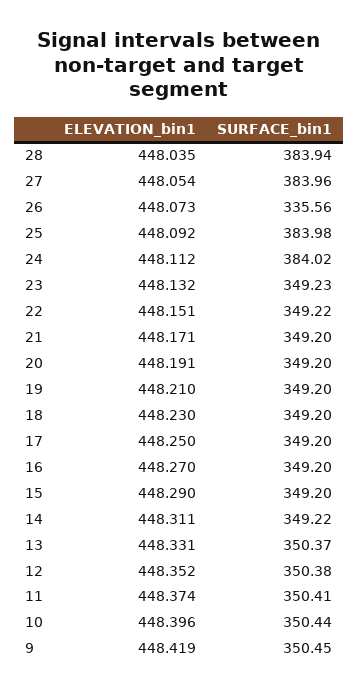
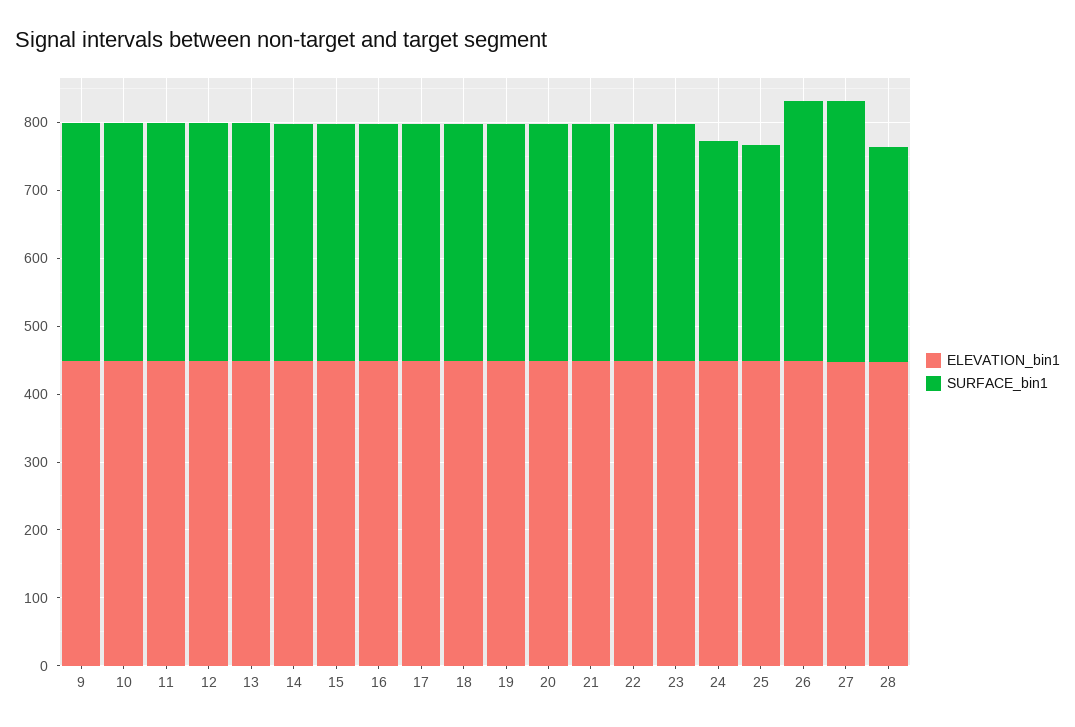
SURFACE_bin1, 28: 383.94 -> 320
SURFACE_bin1, 26: 335.56 -> 380
SURFACE_bin1, 25: 383.98 -> 320
SURFACE_bin1, 24: 384.02 -> 320

